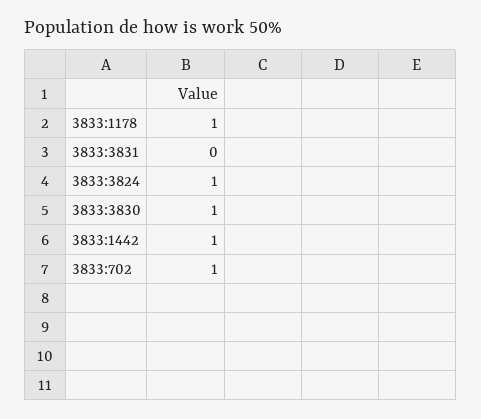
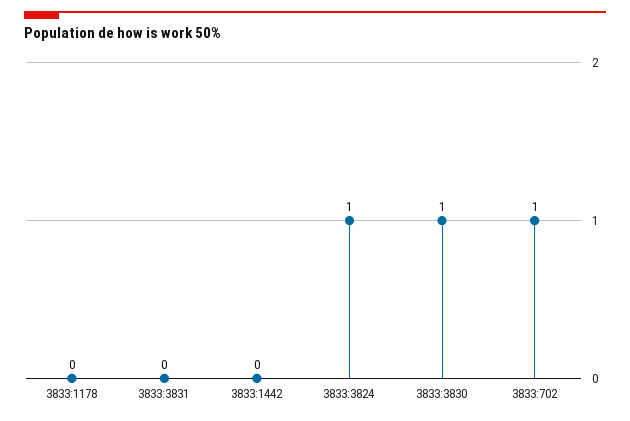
3833:1178: 1 -> 0
3833:1442: 1 -> 0

